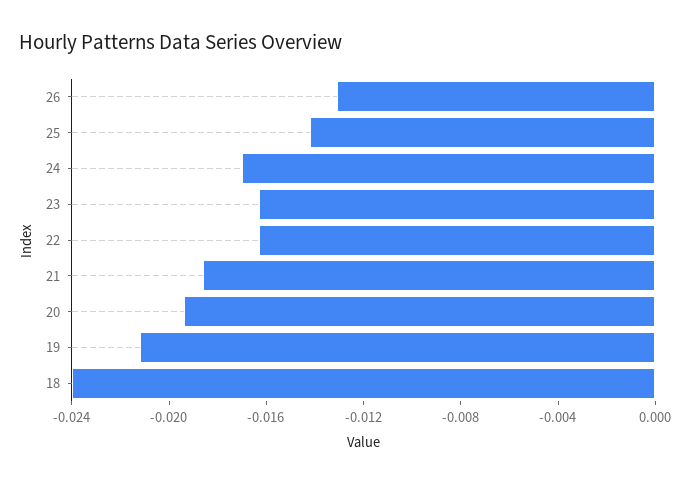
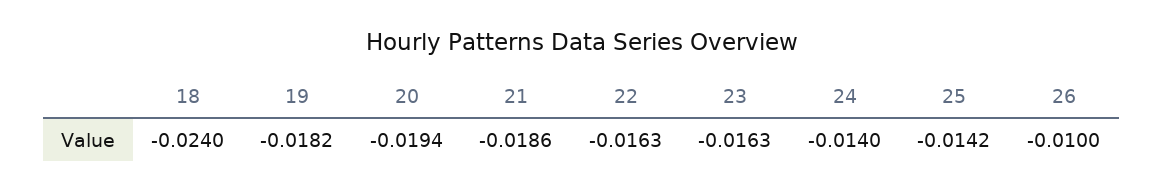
26: -0.013 -> -0.01
24: -0.017 -> -0.014
19: -0.021 -> -0.0182

